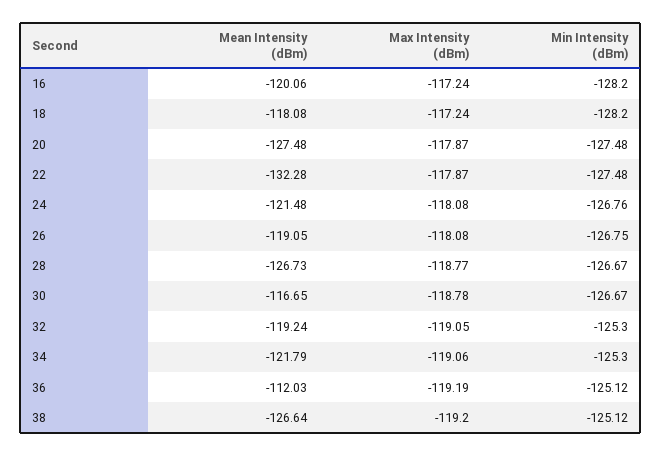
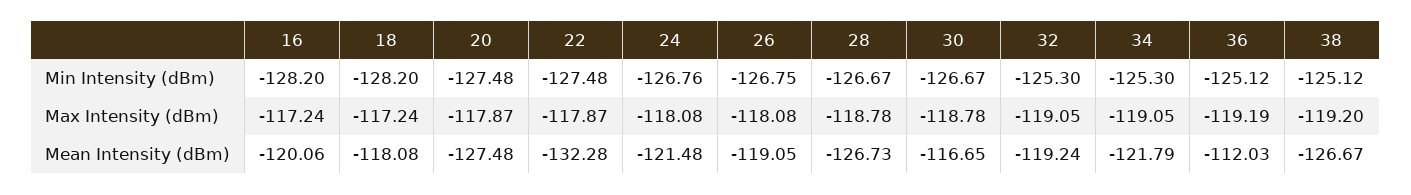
Max Intensity (dBm), 28: -118.77 -> -118.78
Max Intensity (dBm), 34: -119.06 -> -119.05
Mean Intensity (dBm), 38: -126.64 -> -126.67

